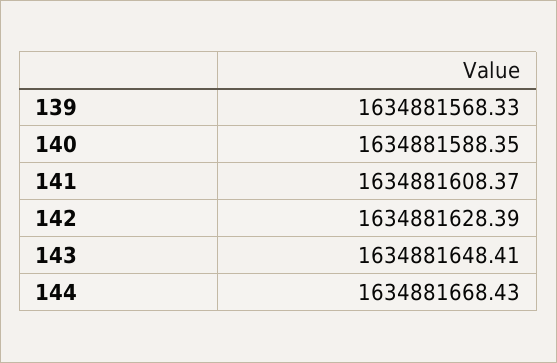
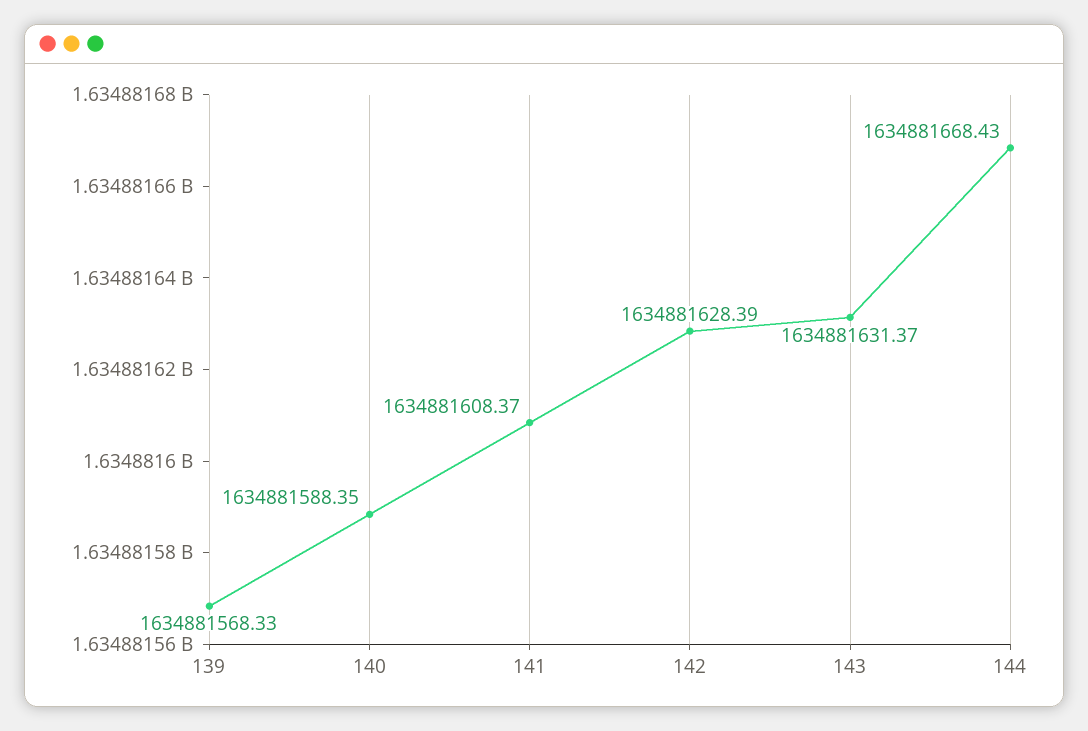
143: 1634881648.41 -> 1634881631.37

